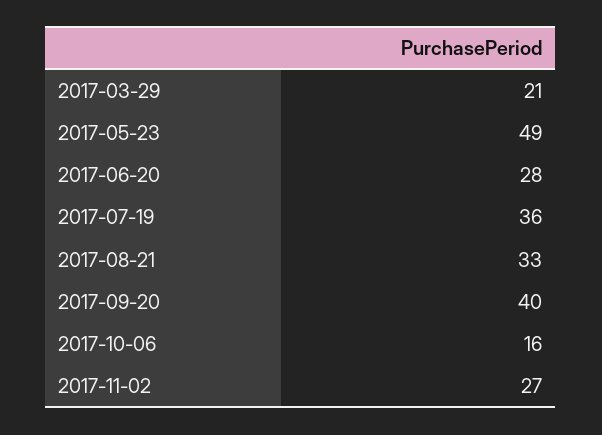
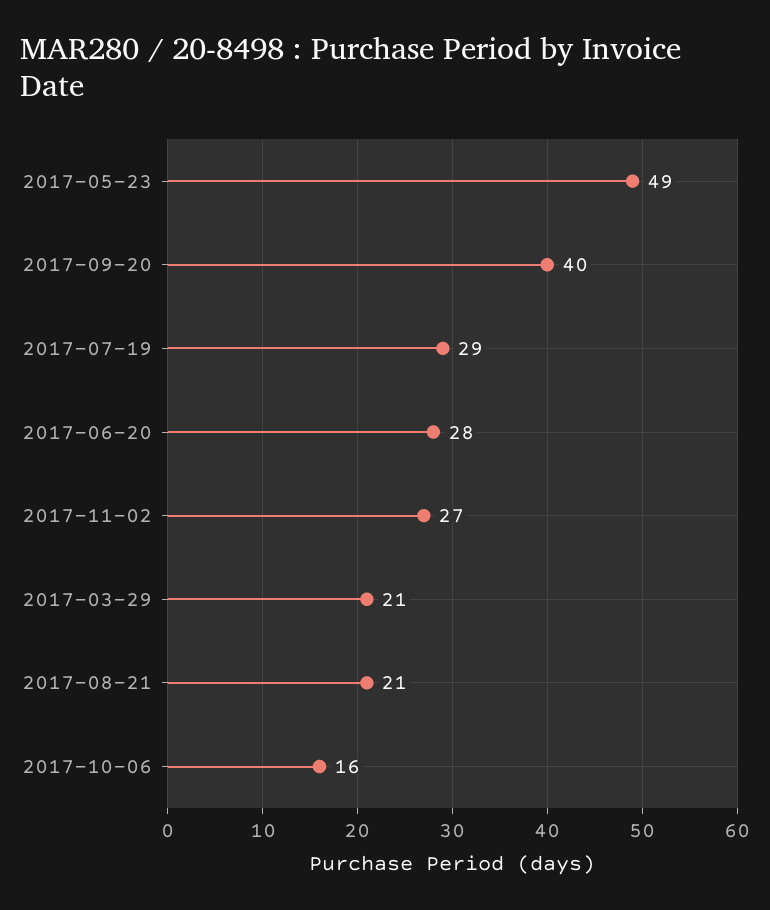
2017-07-19: 36 -> 29
2017-08-21: 33 -> 21

